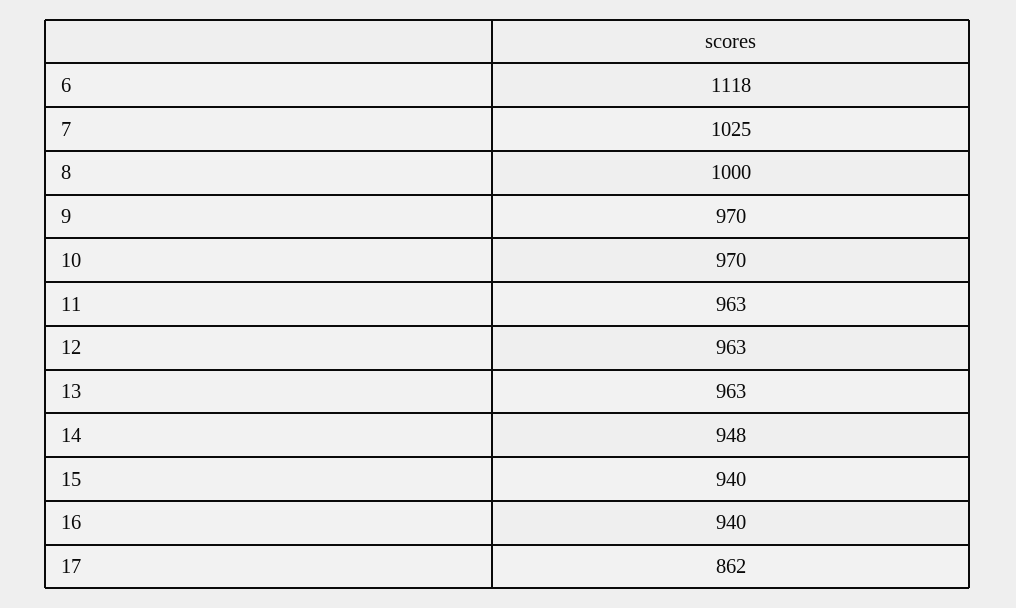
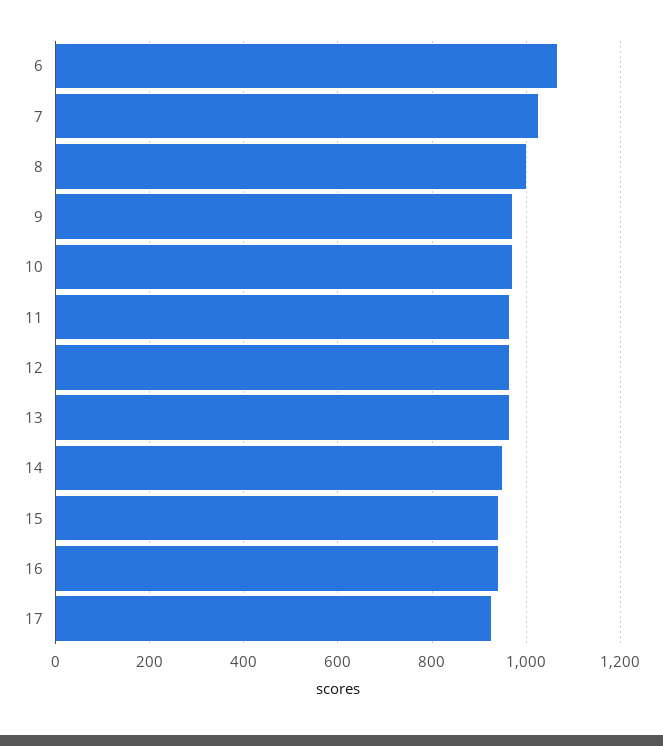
6: 1118 -> 1060
17: 862 -> 920

